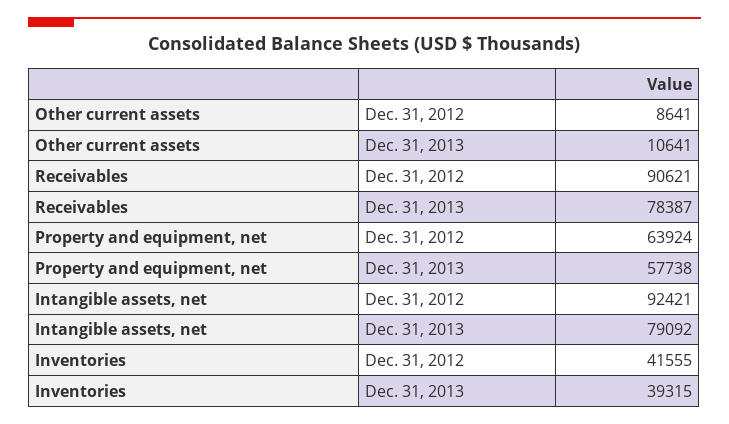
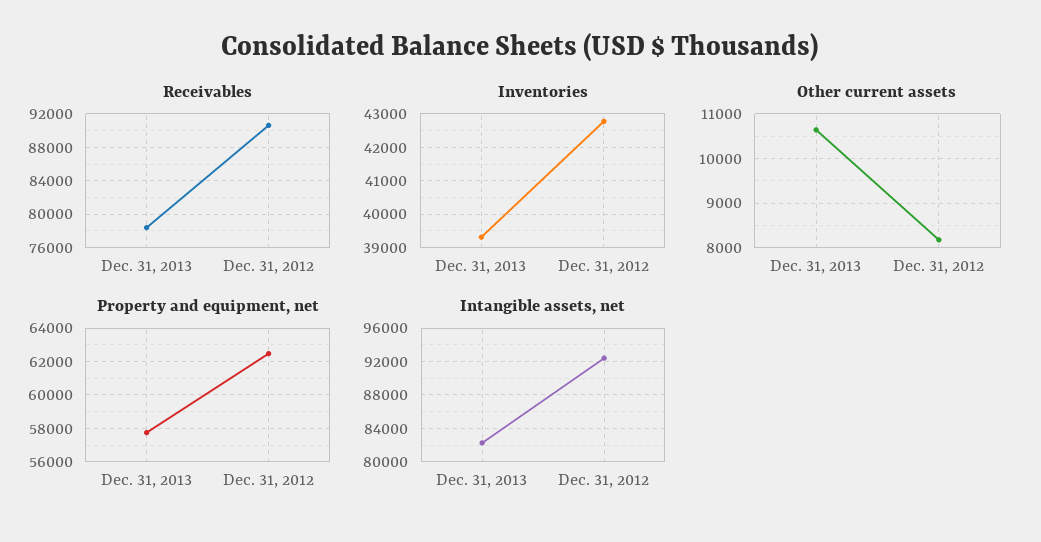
Other current assets, Dec. 31, 2012: 8641 -> 8200
Property and equipment, net, Dec. 31, 2012: 63924 -> 62500
Intangible assets, net, Dec. 31, 2013: 79092 -> 82000
Inventories, Dec. 31, 2012: 41555 -> 42800

